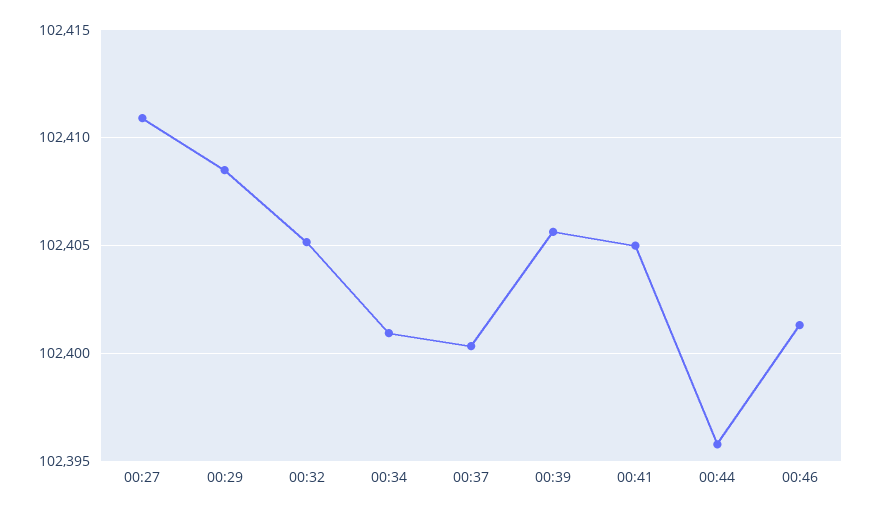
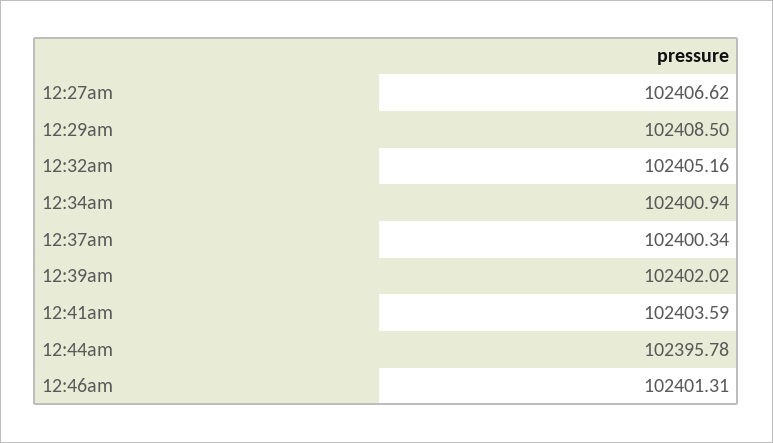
00:27: 102411 -> 102406.62
00:39: 102405.5 -> 102402.02
00:41: 102405 -> 102403.59

